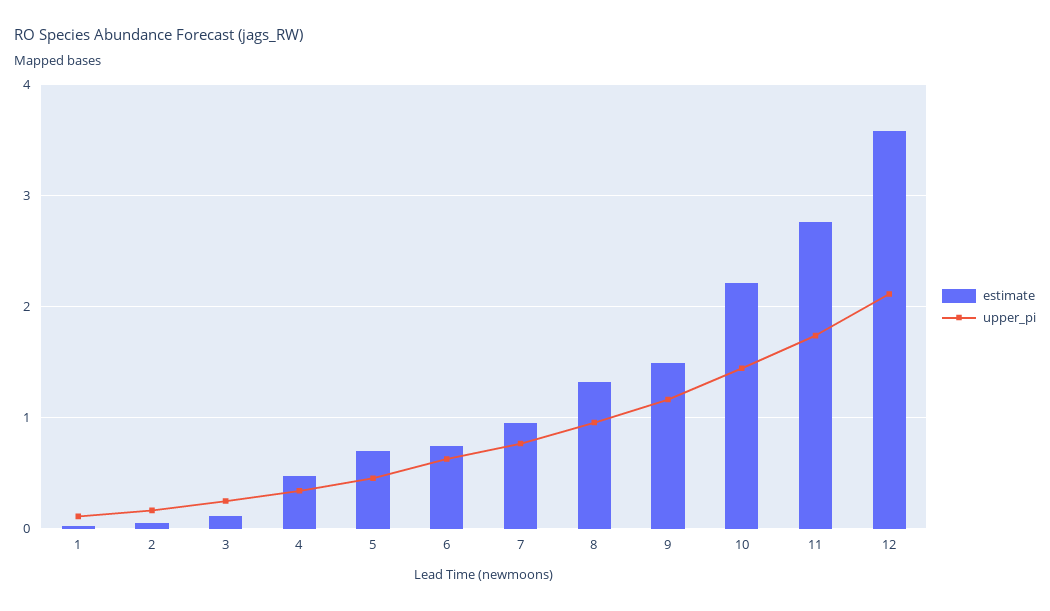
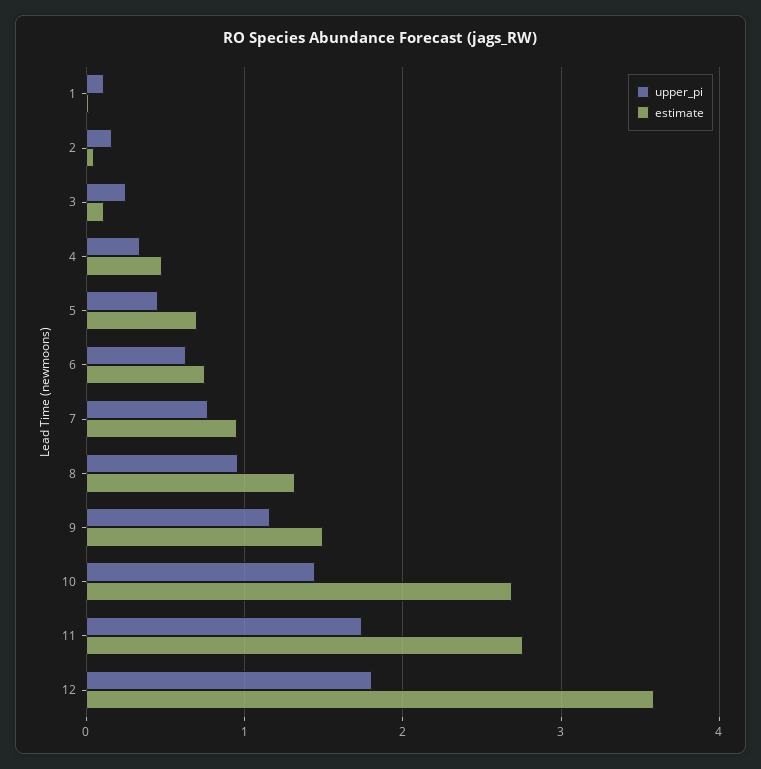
estimate, 10: 2.2 -> 2.7
upper_pi, 12: 2.1 -> 1.8

